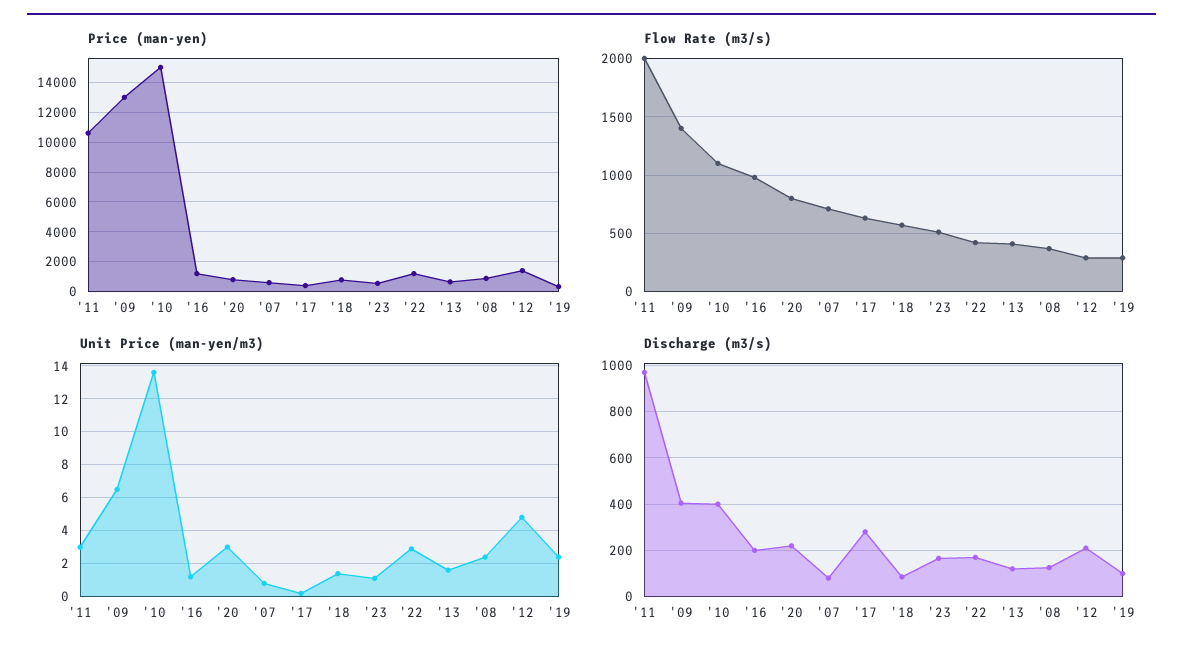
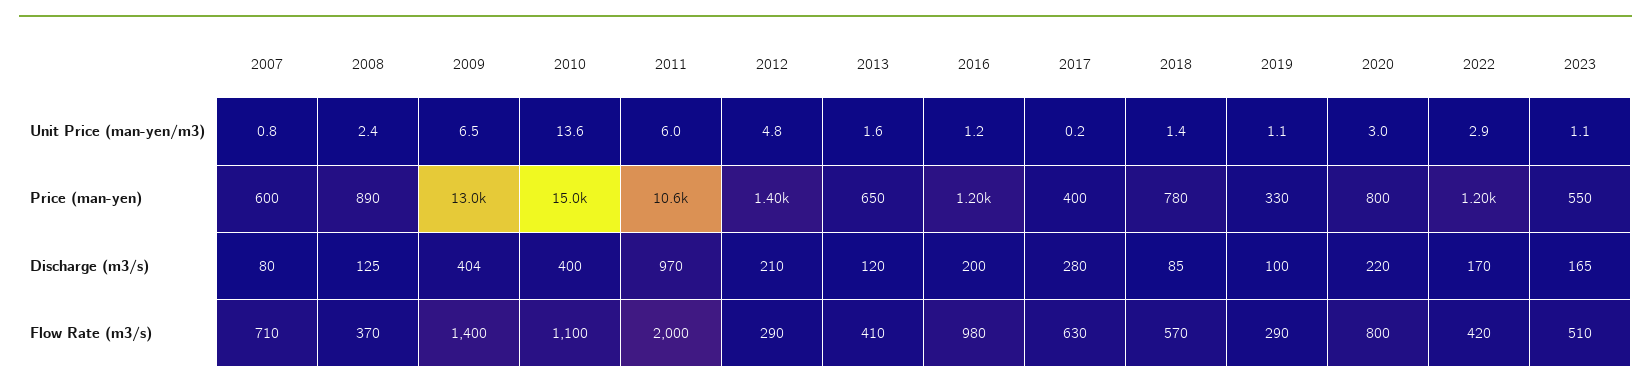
Unit Price (man-yen/m3), '11: 3 -> 6
Unit Price (man-yen/m3), '19: 2.5 -> 1.1

